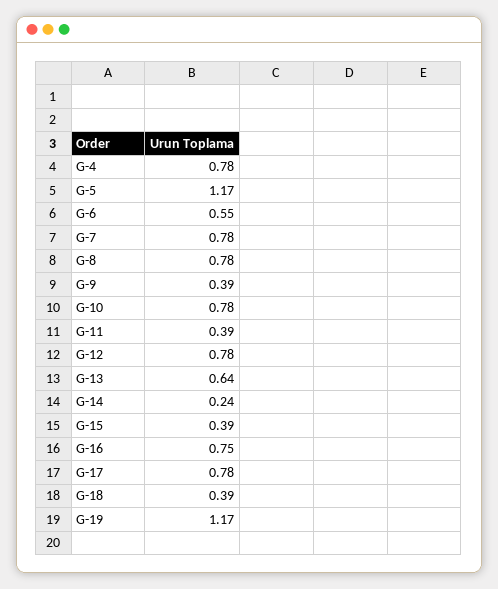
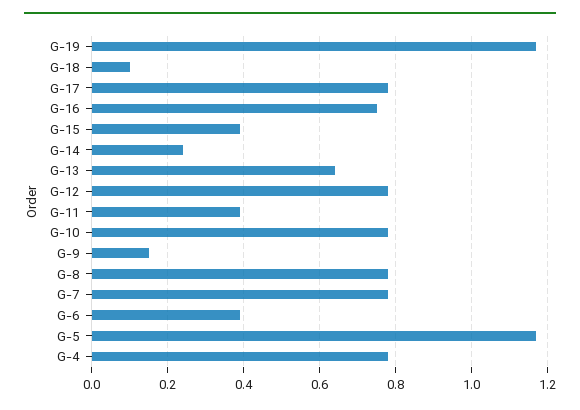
G-6: 0.55 -> 0.4
G-9: 0.39 -> 0.15
G-18: 0.39 -> 0.1

